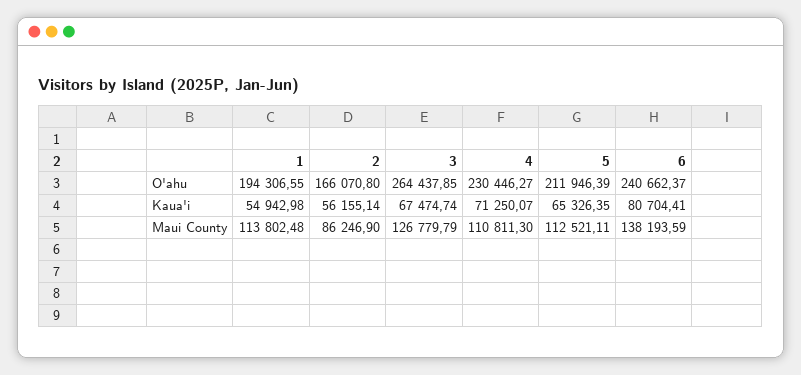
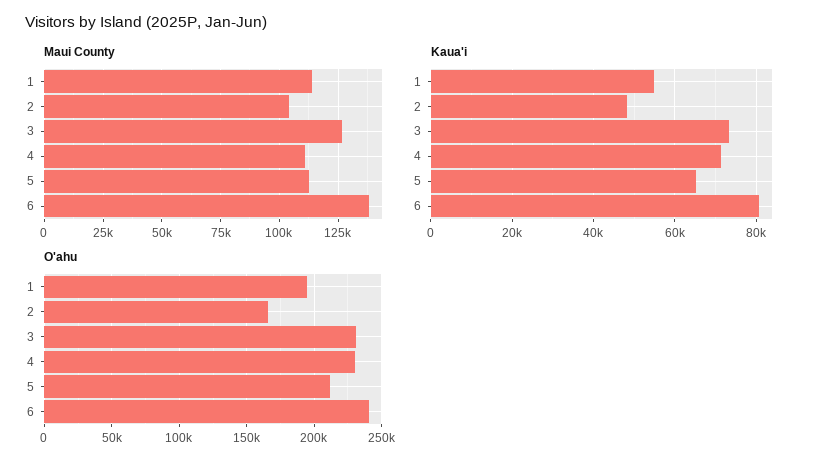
O'ahu, 3: 264437.85 -> 230000
Kaua'i, 2: 56155.14 -> 48000
Kaua'i, 3: 67474.74 -> 74000
Maui County, 2: 86246.9 -> 105000

